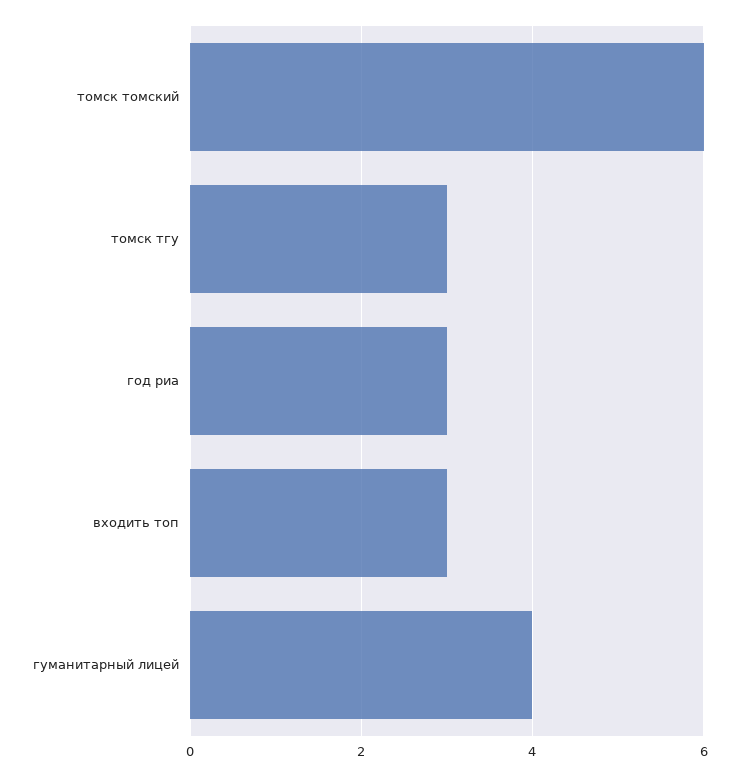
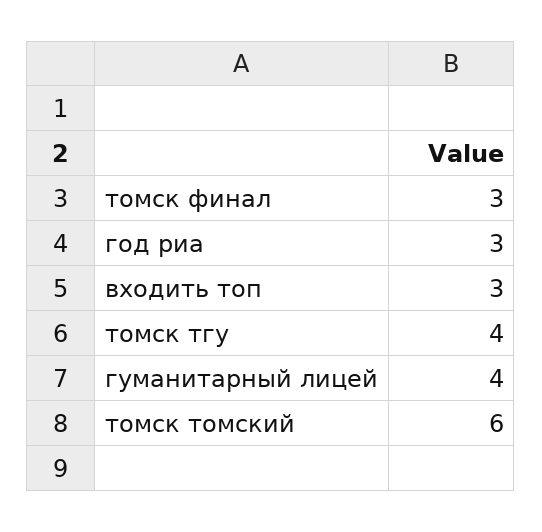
томск тгу: 3 -> 4
томск финал: none -> 3

